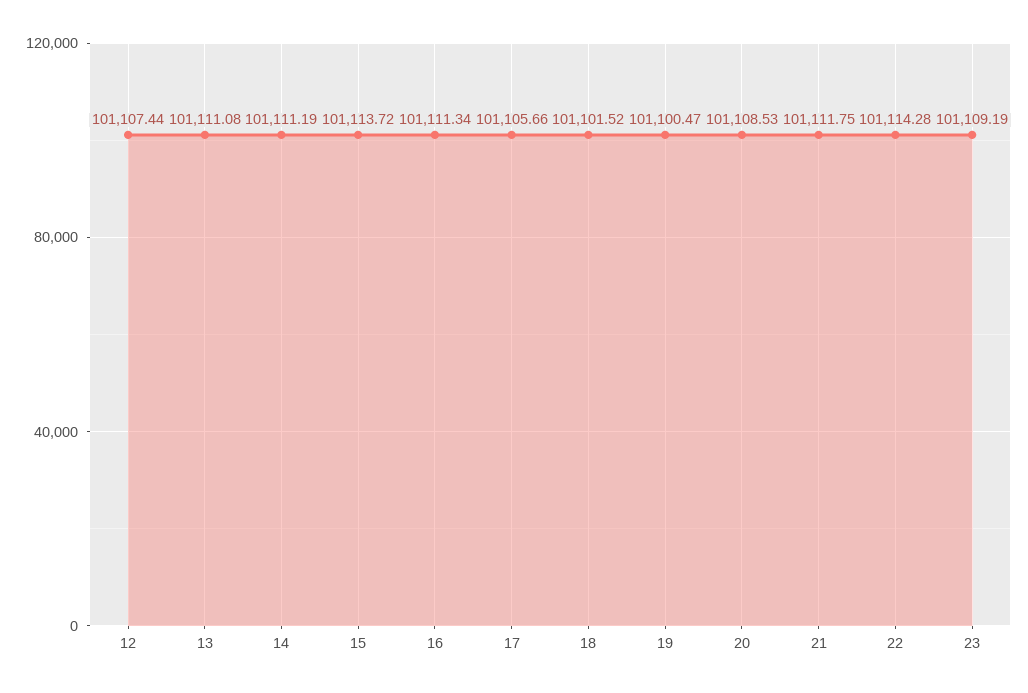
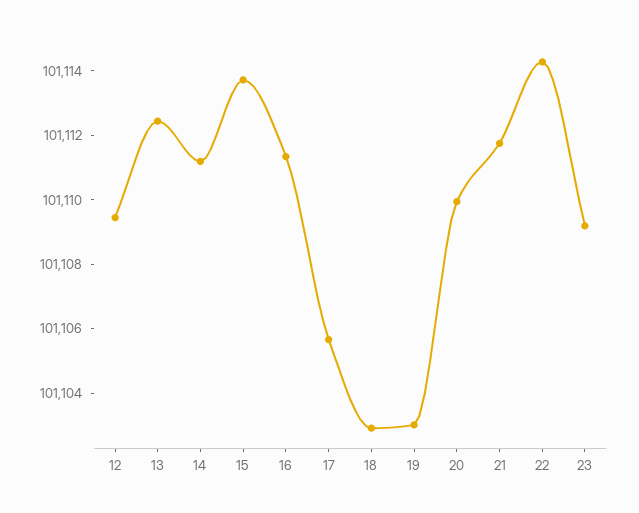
12: 101107.44 -> 101109.5
13: 101111.08 -> 101112.5
18: 101101.52 -> 101103
19: 101100.47 -> 101103
20: 101108.53 -> 101110

